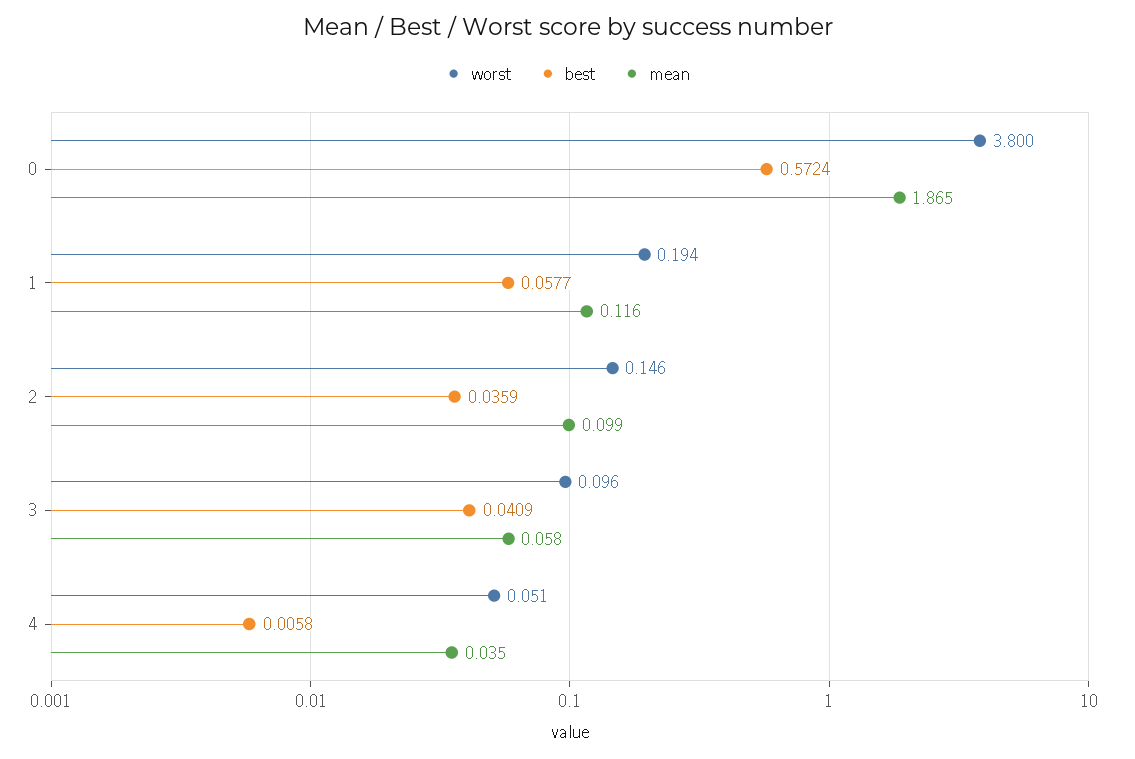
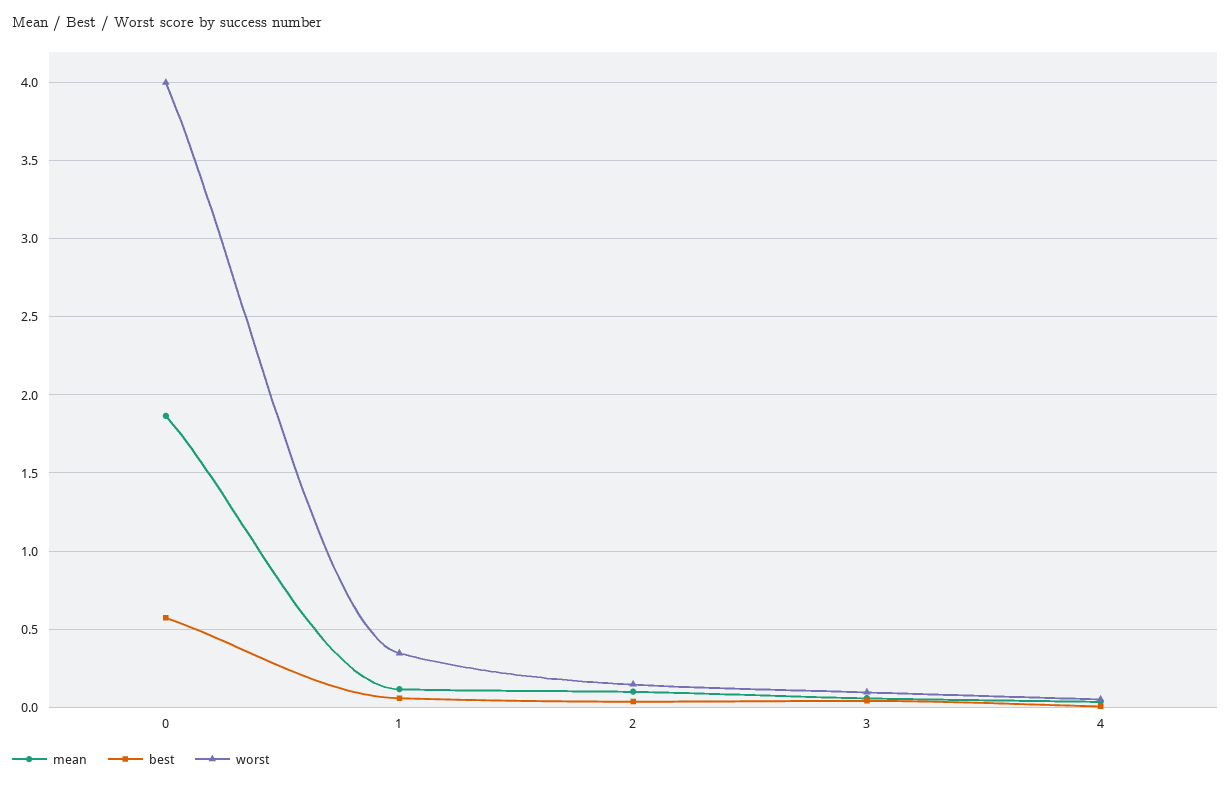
worst, 0: 3.8 -> 4
worst, 1: 0.194 -> 0.35

